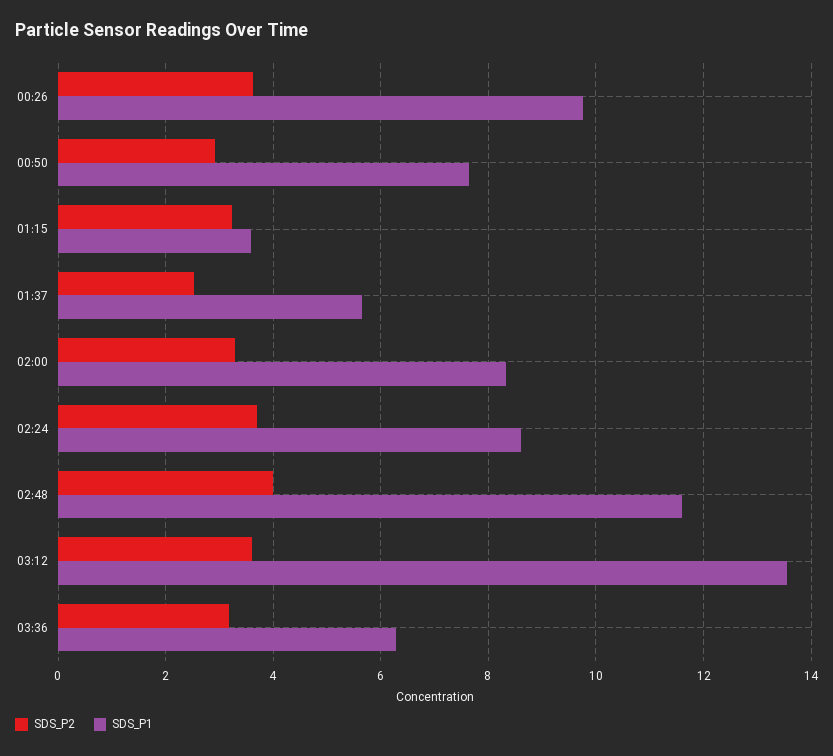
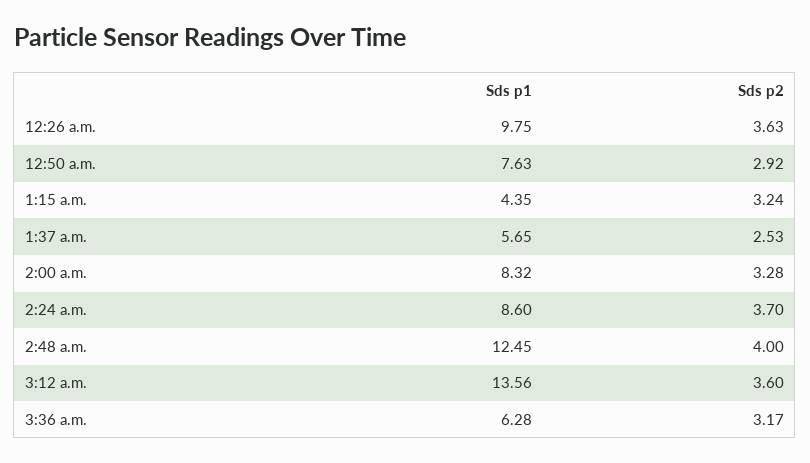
SDS_P1, 01:15: 3.6 -> 4.35
SDS_P1, 02:48: 11.6 -> 12.45

